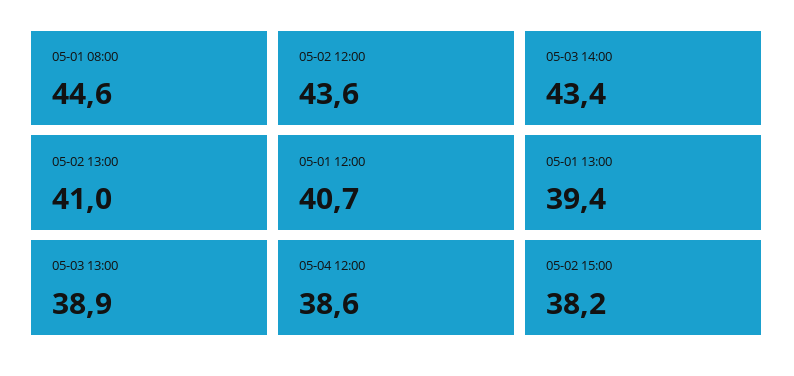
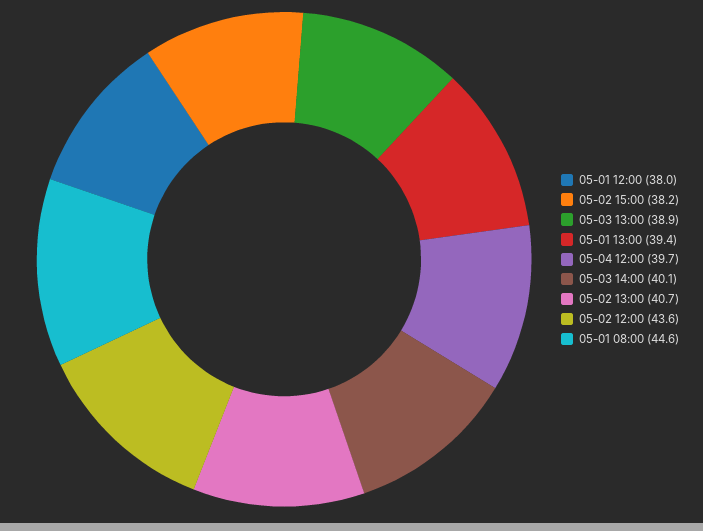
05-03 14:00: 43.4 -> 40.1
05-02 13:00: 41 -> 40.7
05-01 12:00: 40.7 -> 38
05-04 12:00: 38.6 -> 39.7

